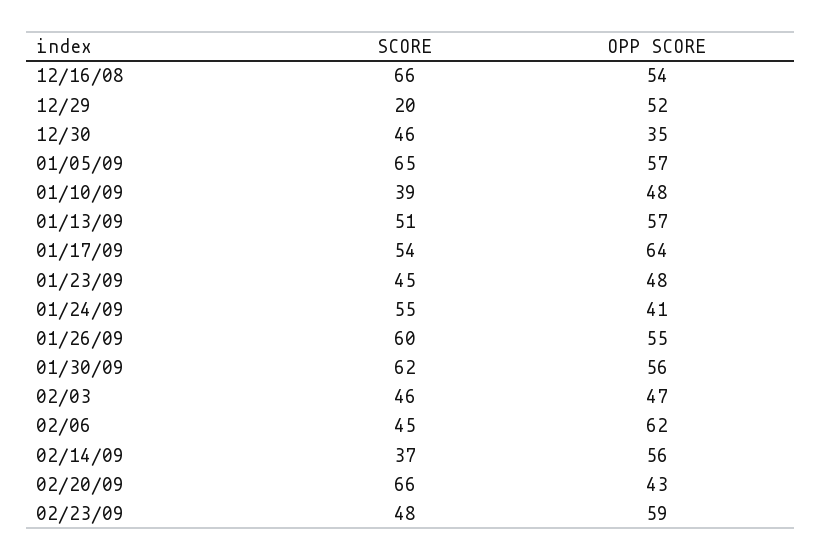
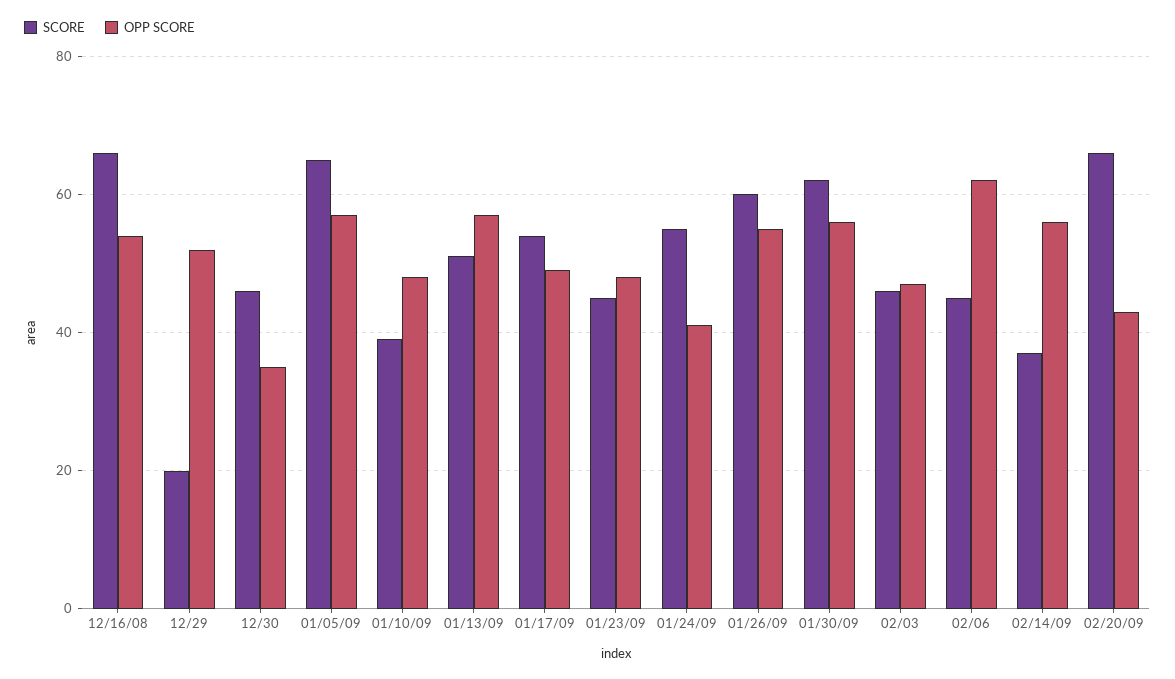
OPP SCORE, 01/17/09: 64 -> 50
SCORE, 02/23/09: 48 -> none
OPP SCORE, 02/23/09: 59 -> none

